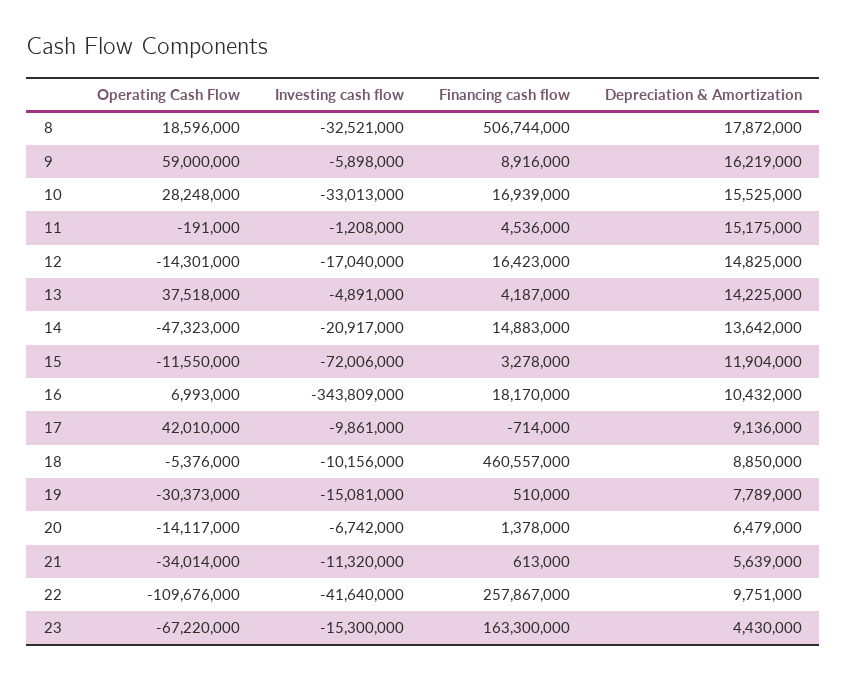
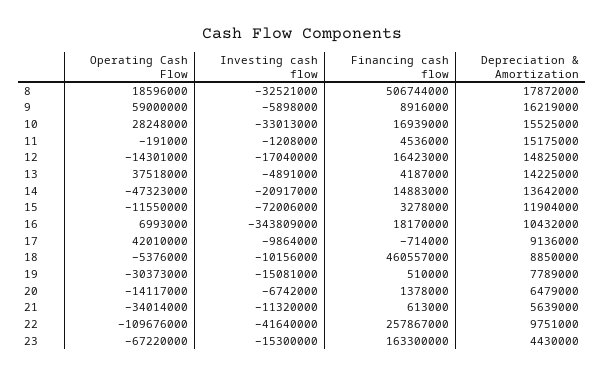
Investing cash flow, 17: -9861000 -> -9864000

